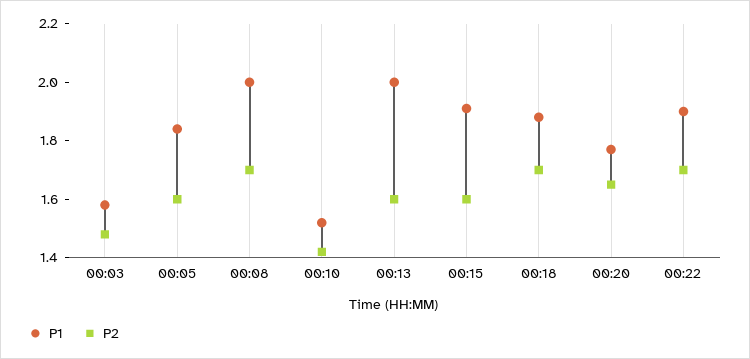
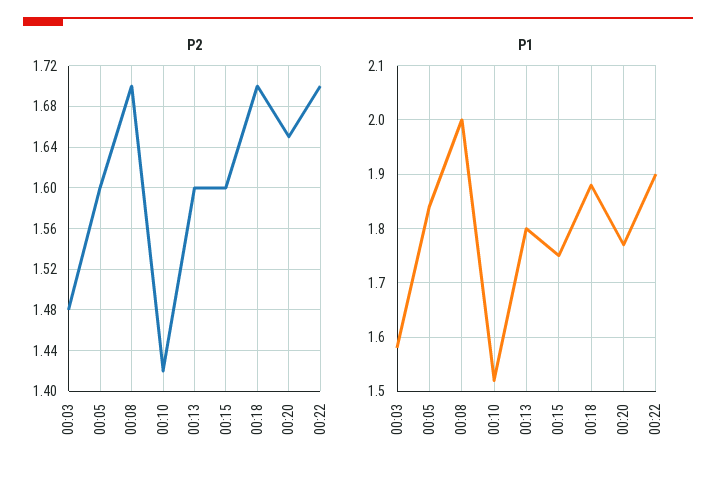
P1, 00:13: 2 -> 1.8
P1, 00:15: 1.9 -> 1.75

